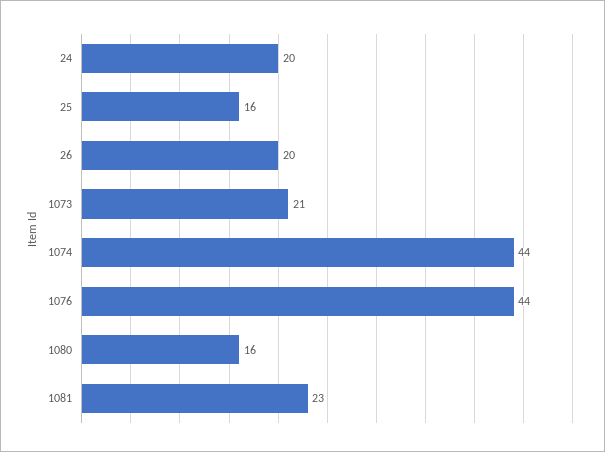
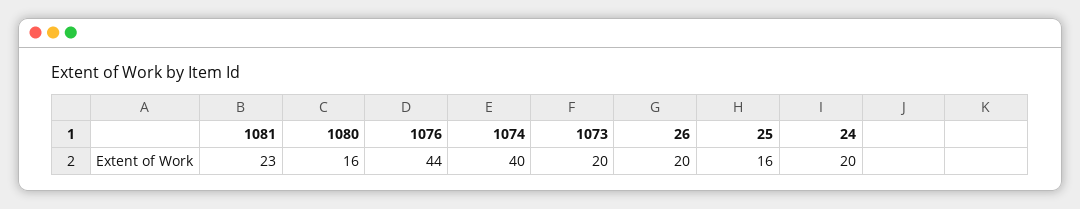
1073: 21 -> 20
1074: 44 -> 40

